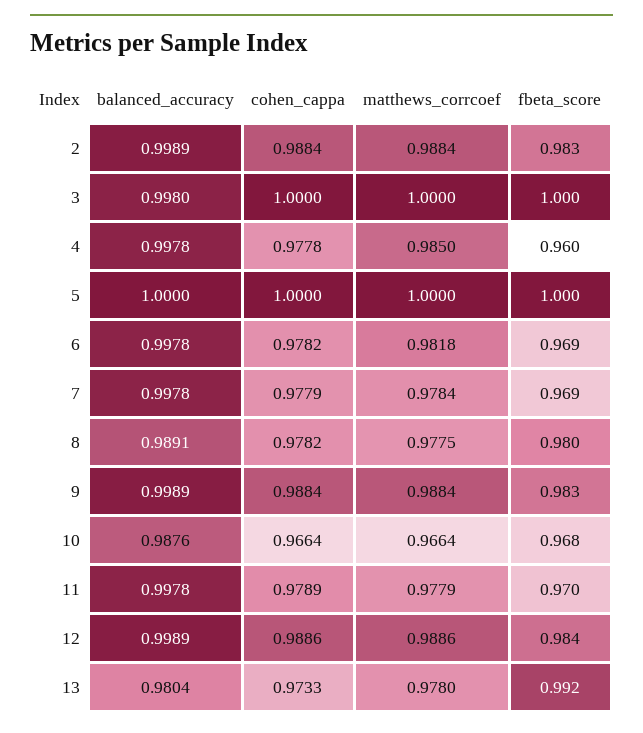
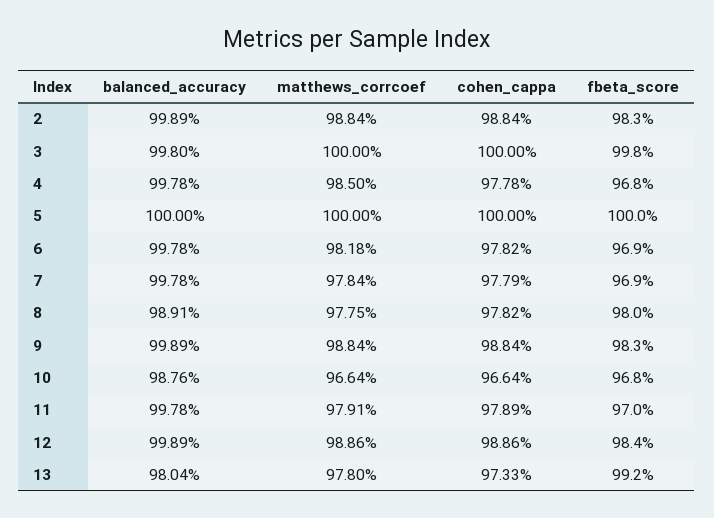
fbeta_score, 3: 1 -> 0.998
fbeta_score, 4: 0.96 -> 0.968
matthews_corrcoef, 11: 0.9779 -> 0.9791

